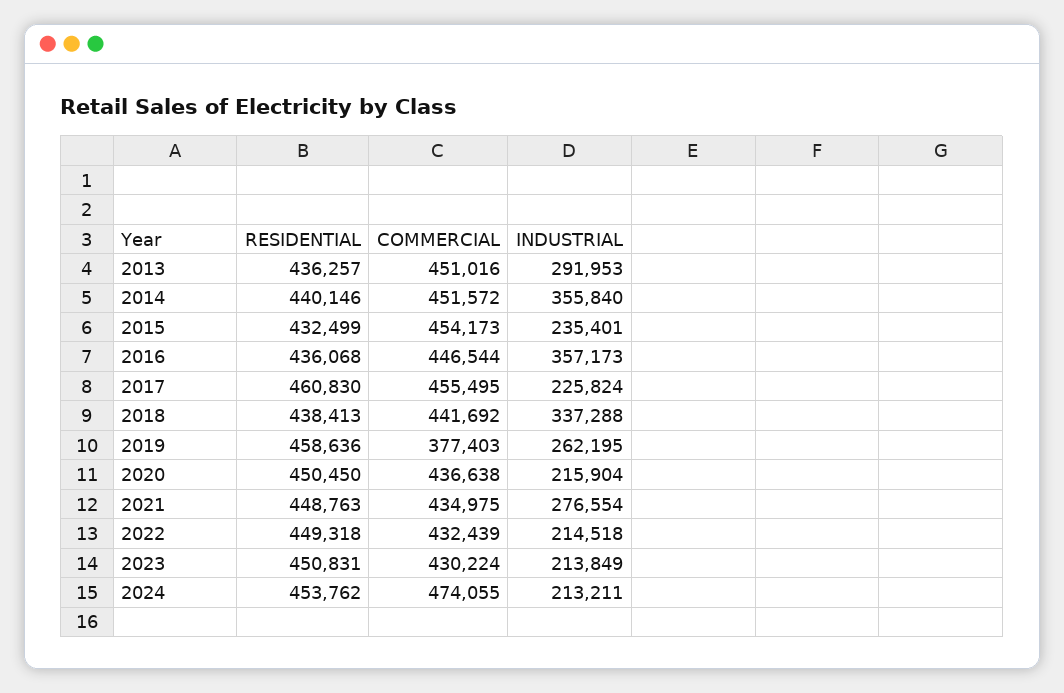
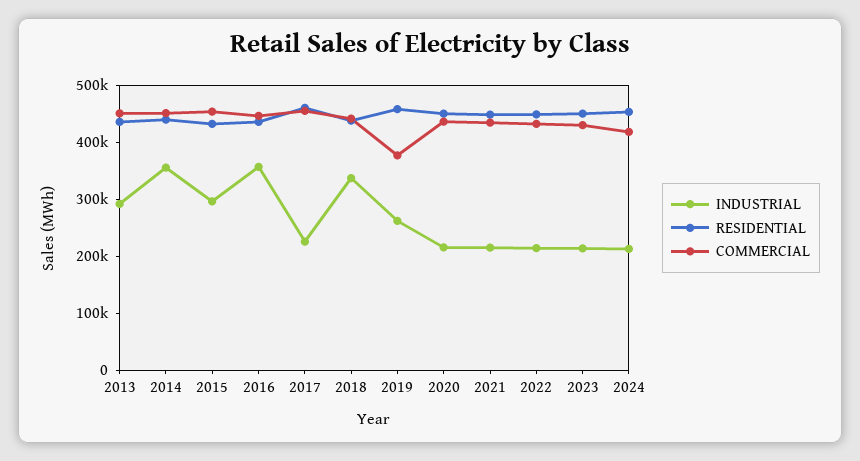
INDUSTRIAL, 2015: 235401 -> 300000
INDUSTRIAL, 2021: 276554 -> 220000
COMMERCIAL, 2024: 474055 -> 420000

